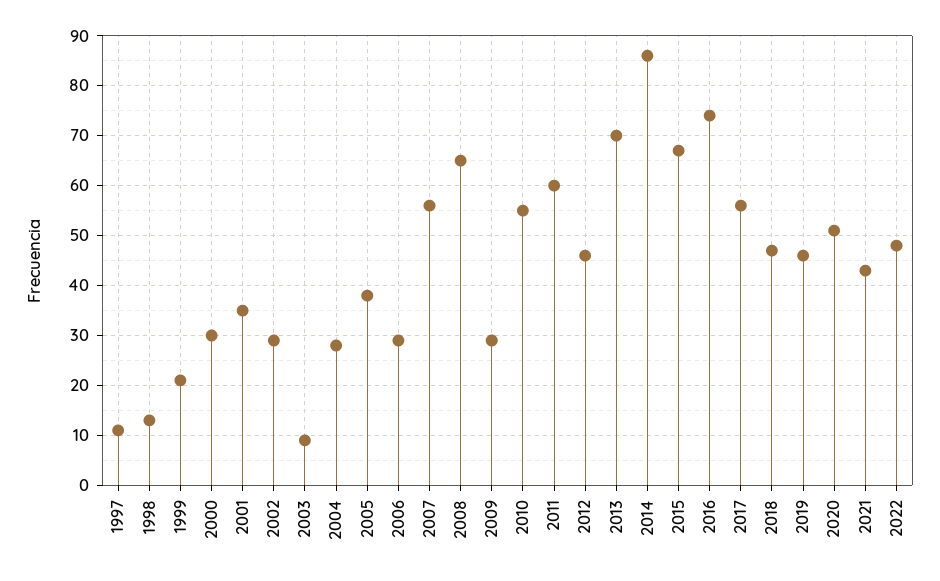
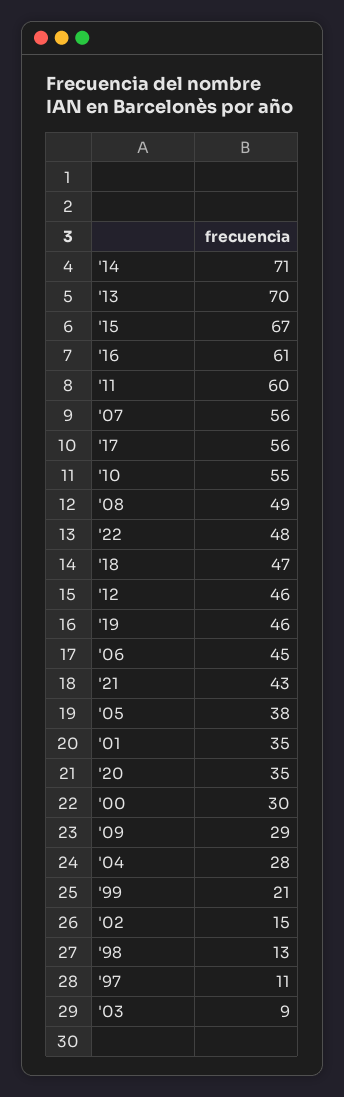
2002: 30 -> 15
2006: 30 -> 45
2008: 65 -> 49
2014: 85 -> 71
2016: 75 -> 61
2020: 50 -> 35

